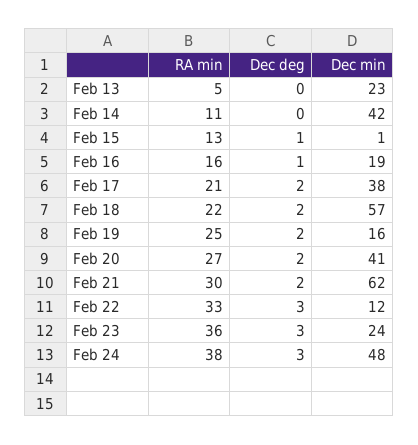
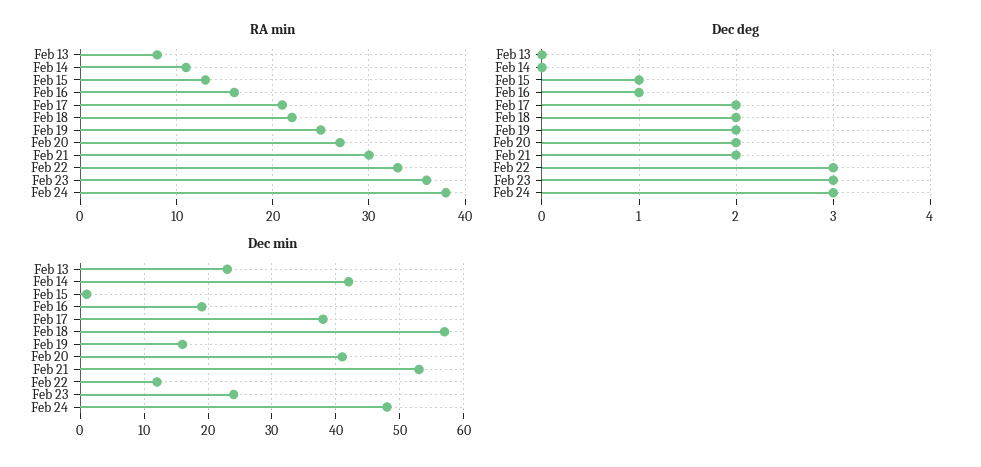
RA min, Feb 13: 5 -> 8
Dec min, Feb 21: 62 -> 53

